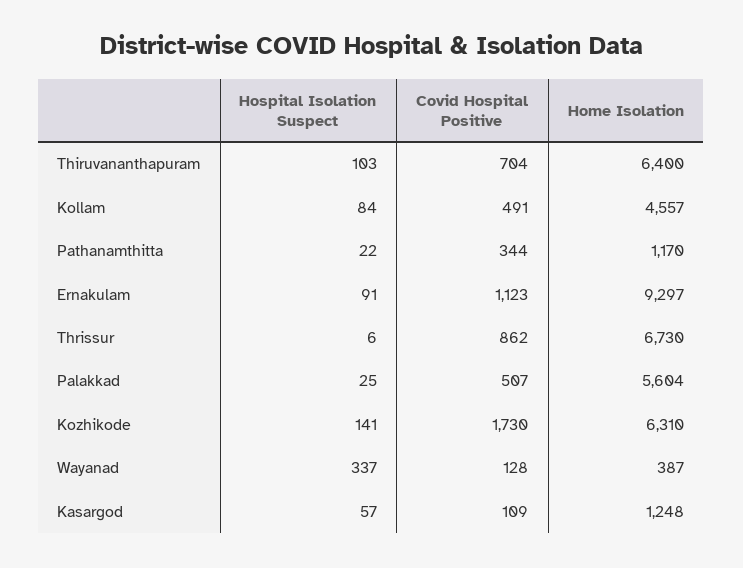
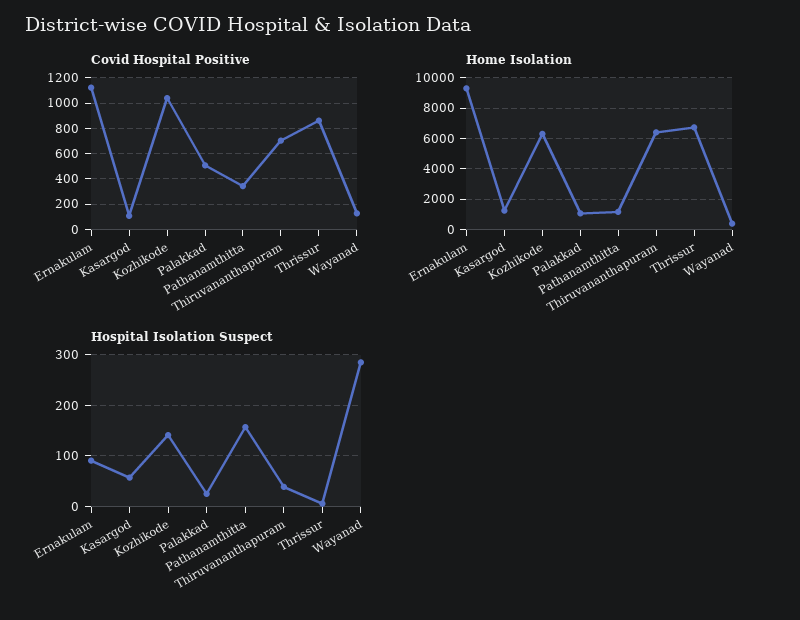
Hospital Isolation Suspect, Thiruvananthapuram: 103 -> 40
Hospital Isolation Suspect, Kollam: 84 -> none
Covid Hospital Positive, Kollam: 491 -> none
Home Isolation, Kollam: 4557 -> none
Hospital Isolation Suspect, Pathanamthitta: 22 -> 160
Home Isolation, Palakkad: 5604 -> 1000
Covid Hospital Positive, Kozhikode: 1730 -> 1050
Hospital Isolation Suspect, Wayanad: 337 -> 280

